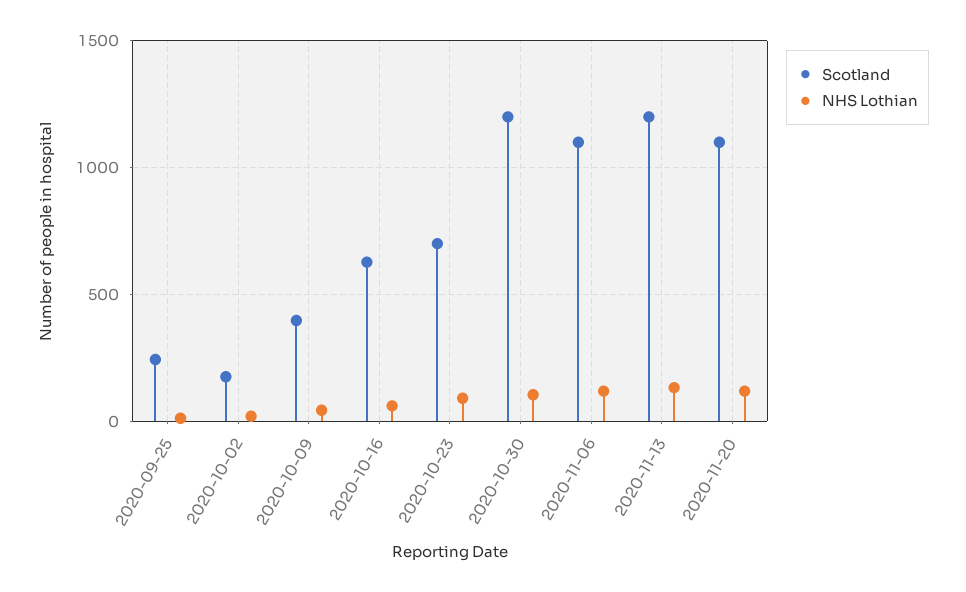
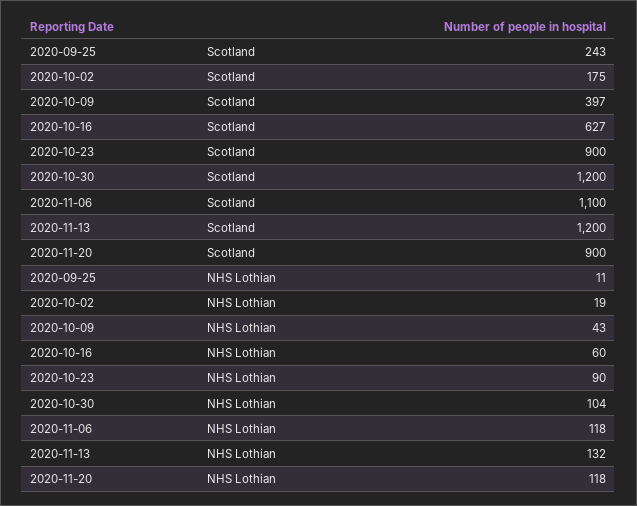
Scotland, 2020-10-23: 700 -> 900
Scotland, 2020-11-20: 1100 -> 900

